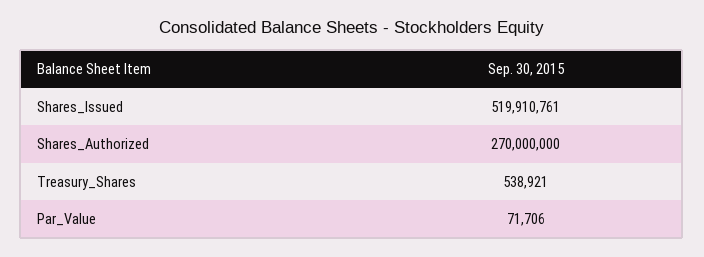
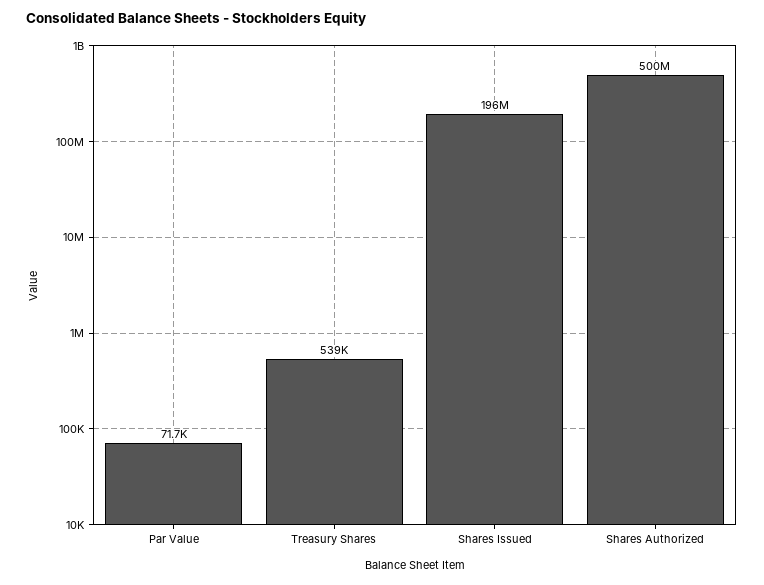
Shares_Issued: 519910761 -> 196000000
Shares_Authorized: 270000000 -> 500000000

